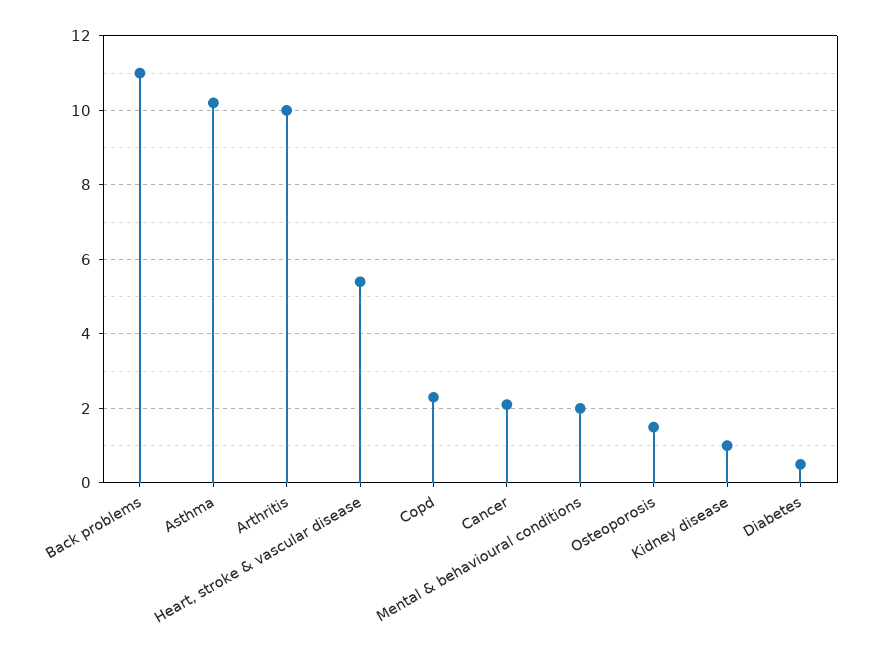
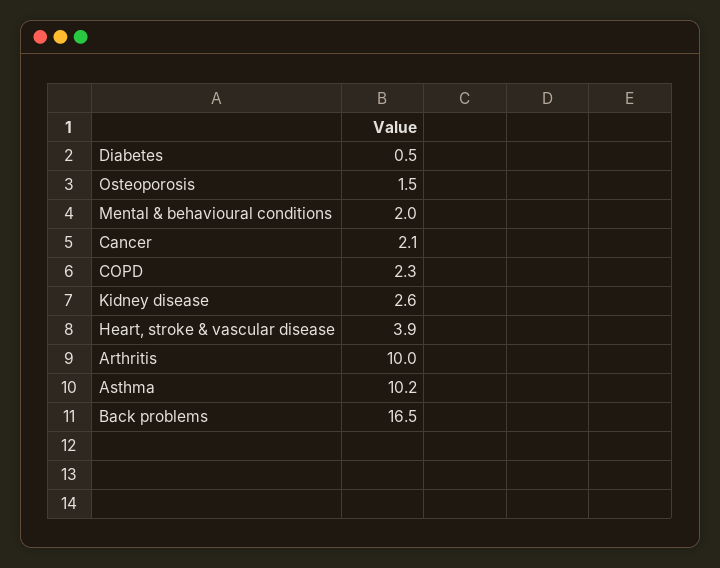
Back problems: 11 -> 16.5
Heart, stroke & vascular disease: 5.5 -> 3.9
Kidney disease: 1 -> 2.6

